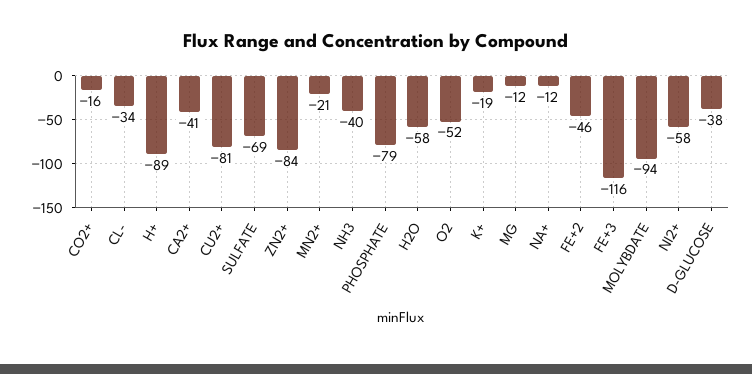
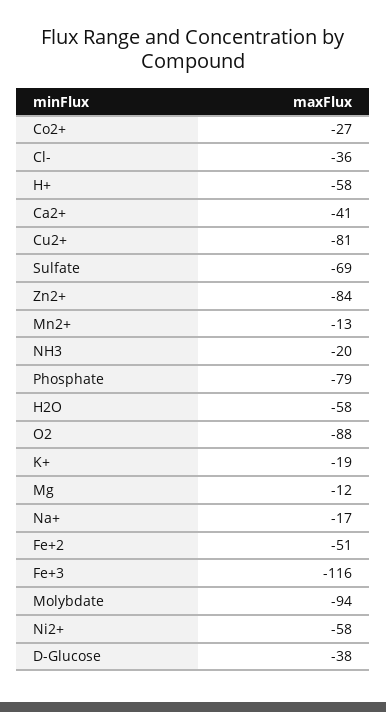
CO2+: -16 -> -27
CL-: -34 -> -36
H+: -89 -> -58
MN2+: -21 -> -13
NH3: -40 -> -20
O2: -52 -> -88
NA+: -12 -> -17
FE+2: -46 -> -51

